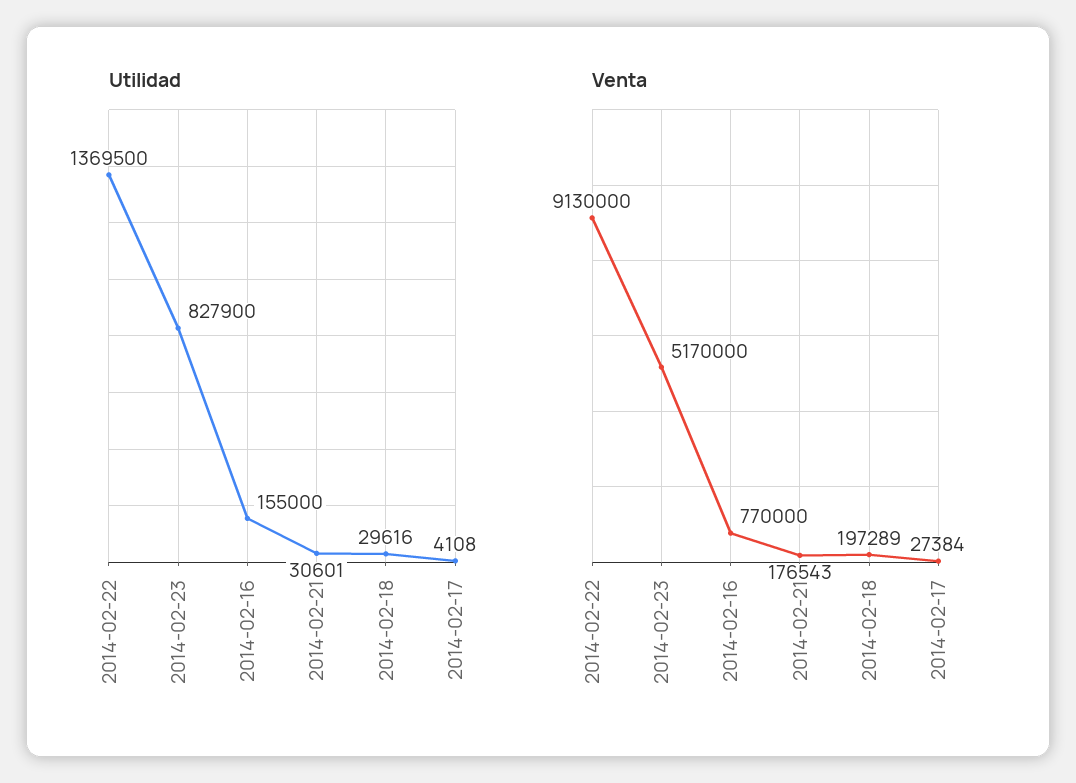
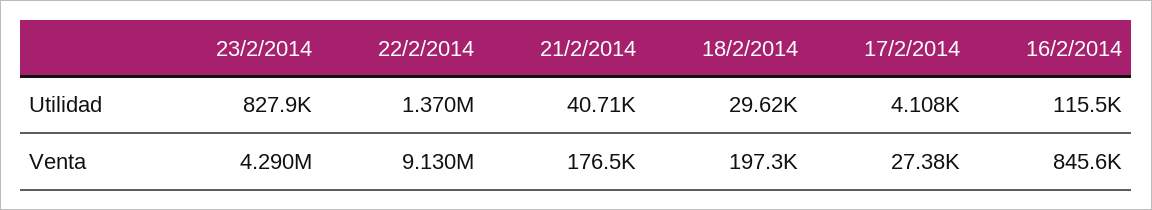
Utilidad, 2014-02-16: 155000 -> 115500
Utilidad, 2014-02-21: 30601 -> 40710
Venta, 2014-02-23: 5170000 -> 4290000
Venta, 2014-02-16: 770000 -> 845600

